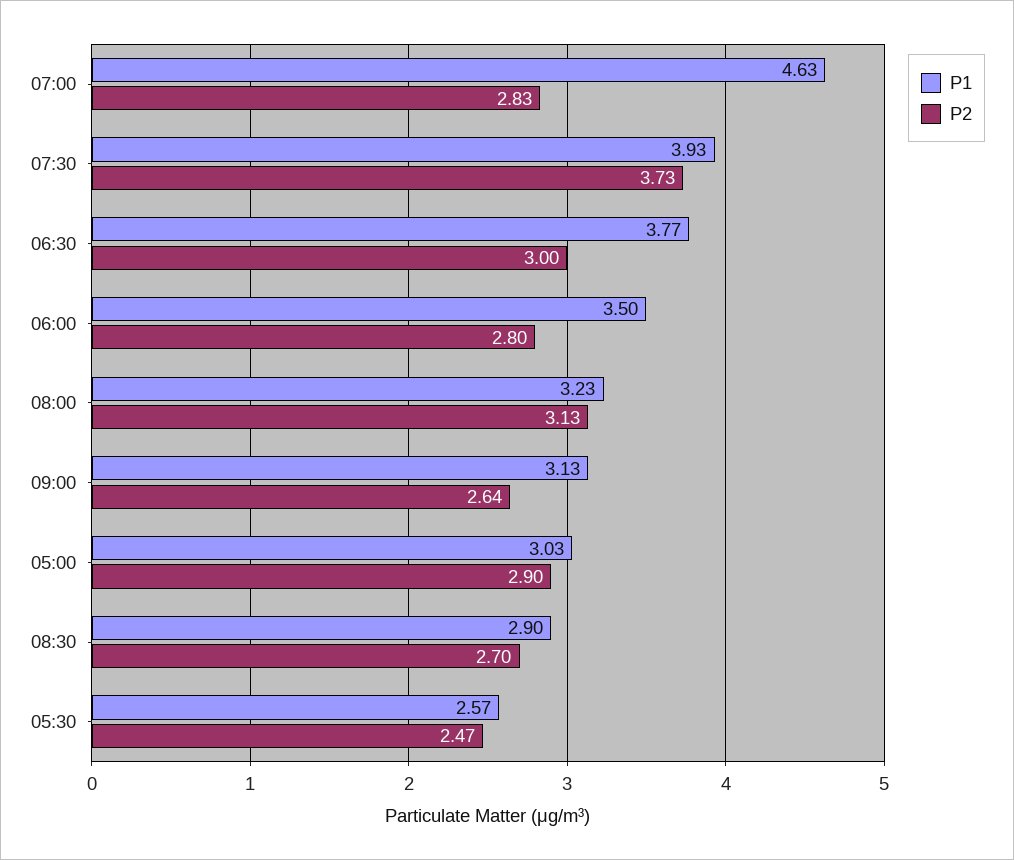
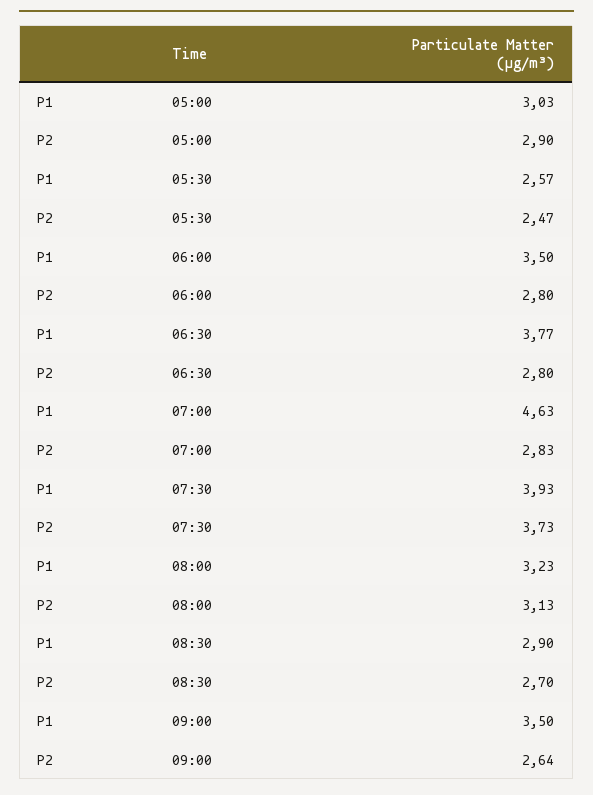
P2, 06:30: 3 -> 2.8
P1, 09:00: 3.13 -> 3.5

